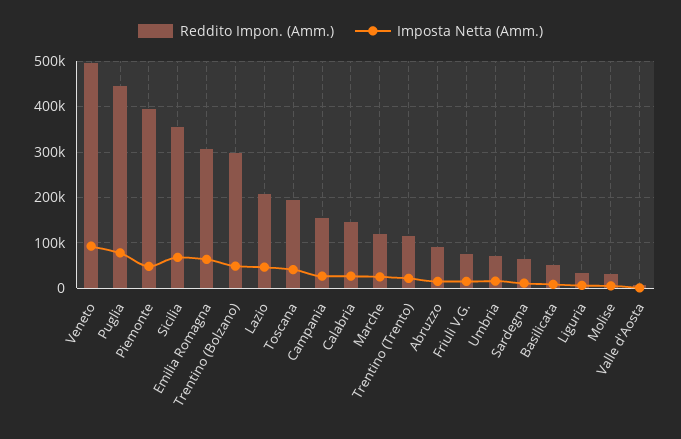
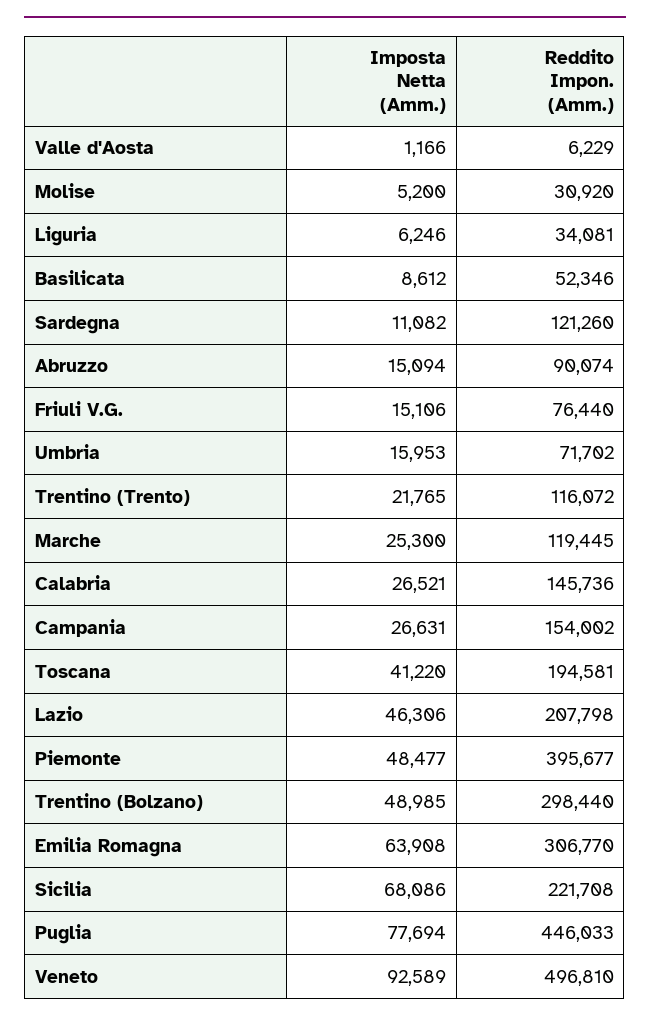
Reddito Impon. (Amm.), Sicilia: 360000 -> 221708
Reddito Impon. (Amm.), Sardegna: 60000 -> 121260

